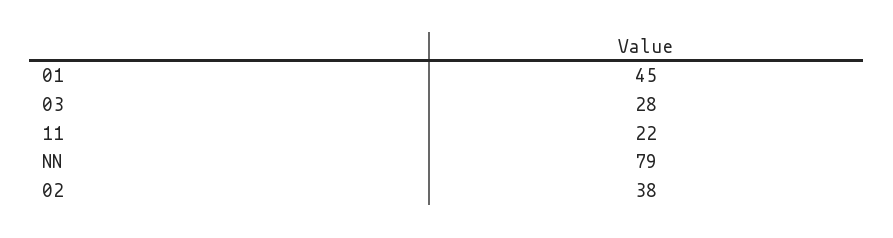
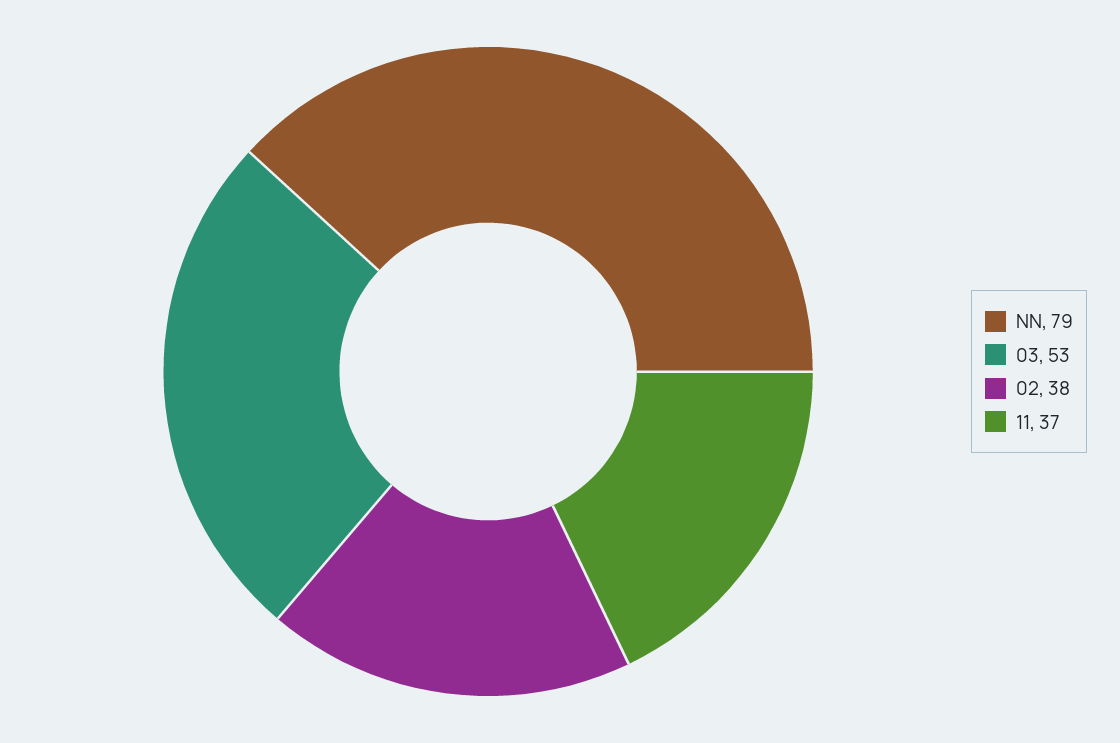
01: 45 -> none
03: 28 -> 53
11: 22 -> 37

